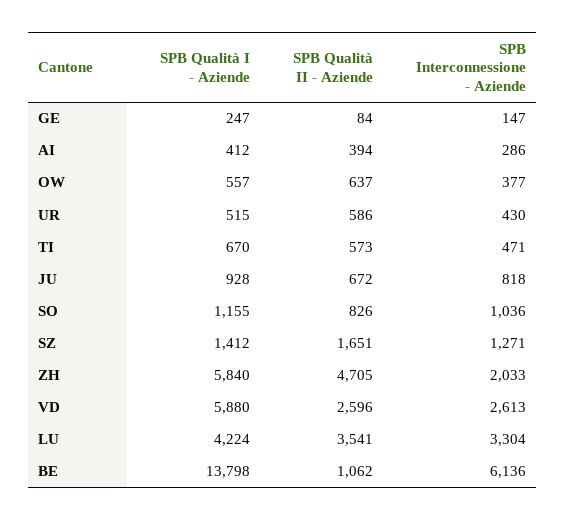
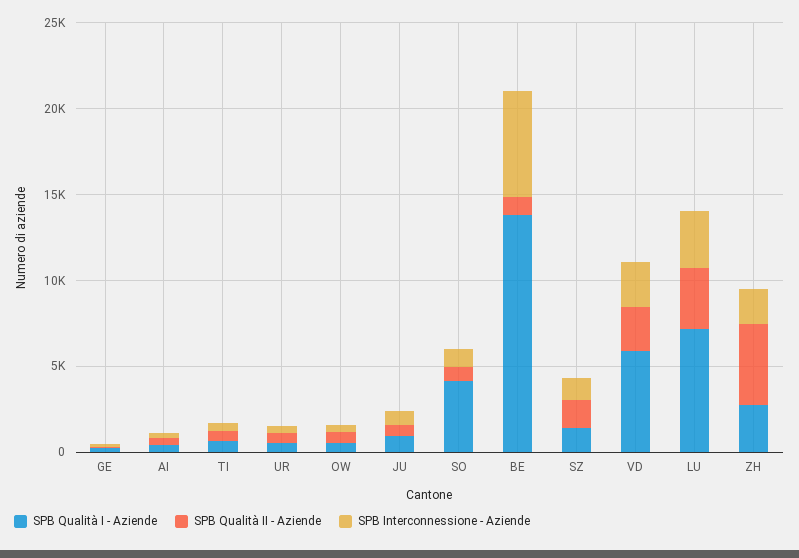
SPB Qualità I - Aziende, SO: 1155 -> 4000
SPB Qualità I - Aziende, ZH: 5840 -> 3000
SPB Qualità I - Aziende, LU: 4224 -> 7000

